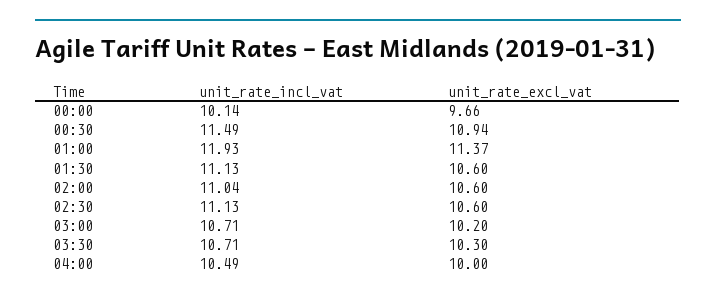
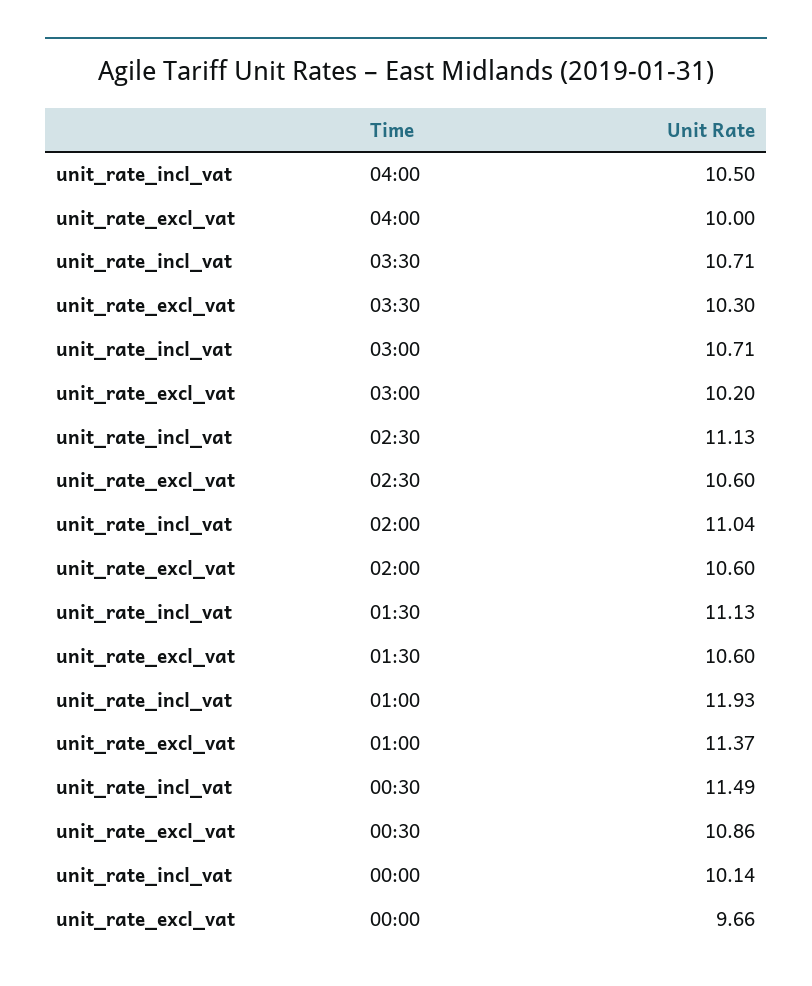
unit_rate_excl_vat, 00:30: 10.94 -> 10.86
unit_rate_incl_vat, 04:00: 10.49 -> 10.5

